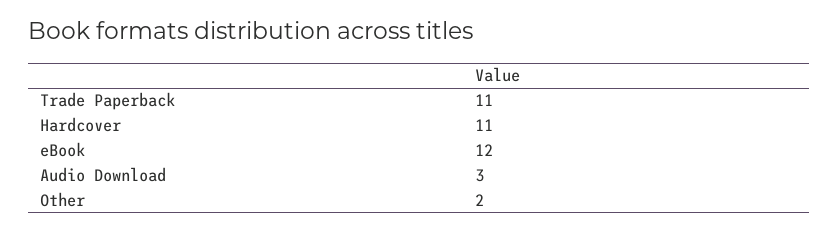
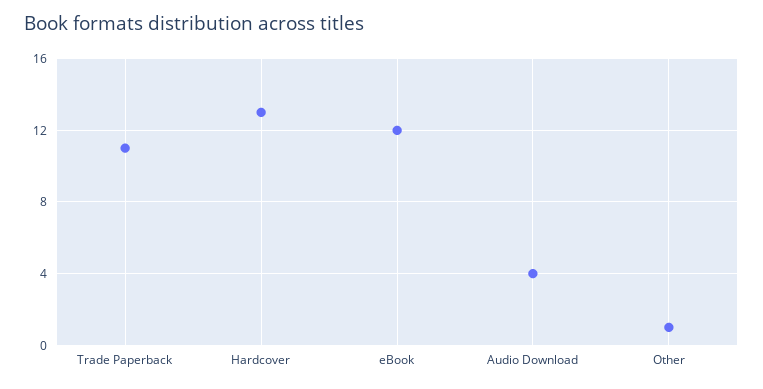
Hardcover: 11 -> 13
Audio Download: 3 -> 4
Other: 2 -> 1

